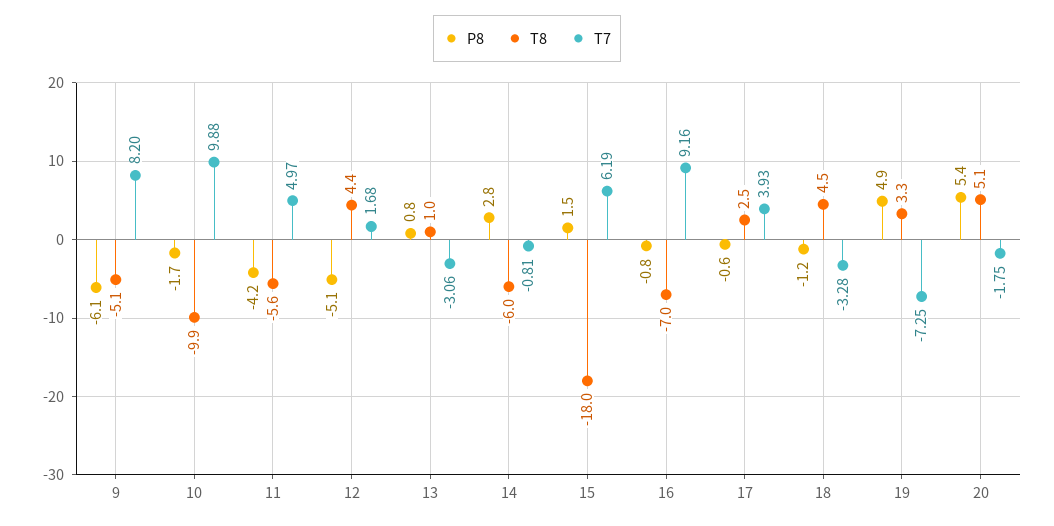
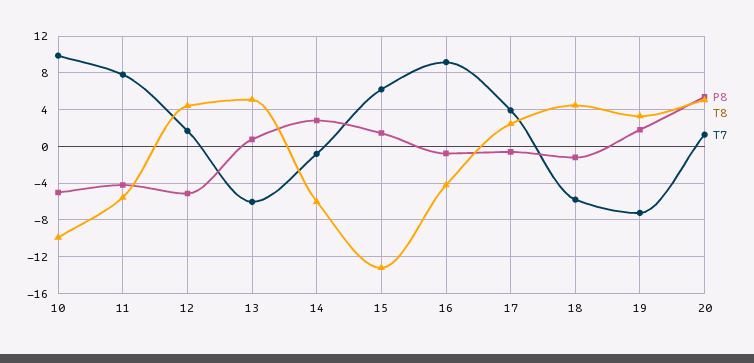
P8, 9: -6.1 -> none
T8, 9: -5.1 -> none
T7, 9: 8.2 -> none
P8, 10: -1.7 -> -5
T7, 11: 4.97 -> 8
T8, 13: 1 -> 5
T7, 13: -3.06 -> -6
T8, 15: -18 -> -13
T8, 16: -7 -> -4
T7, 18: -3.28 -> -6
P8, 19: 4.9 -> 2
T7, 20: -1.75 -> 1

